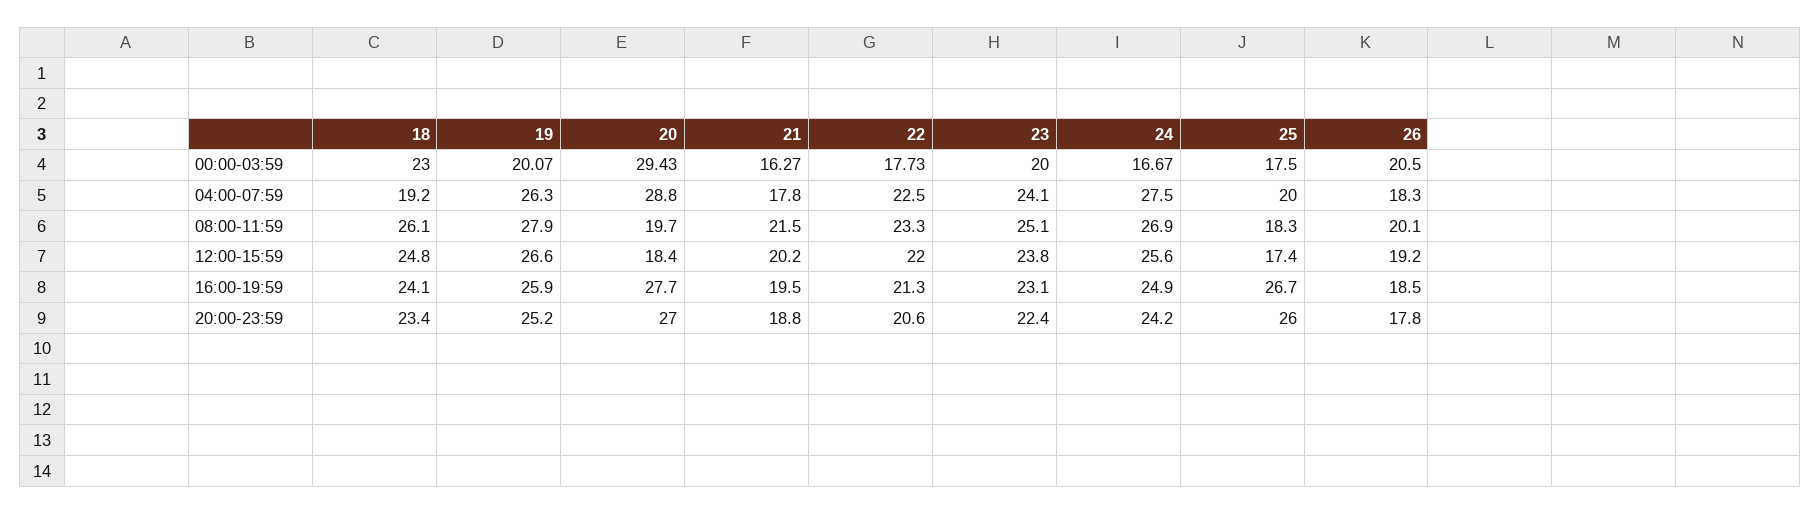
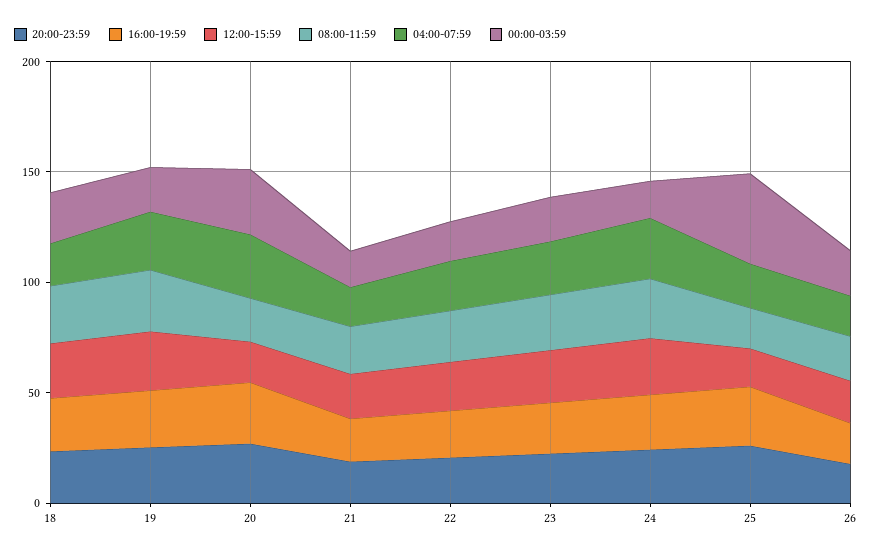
00:00-03:59, 25: 17.5 -> 40

